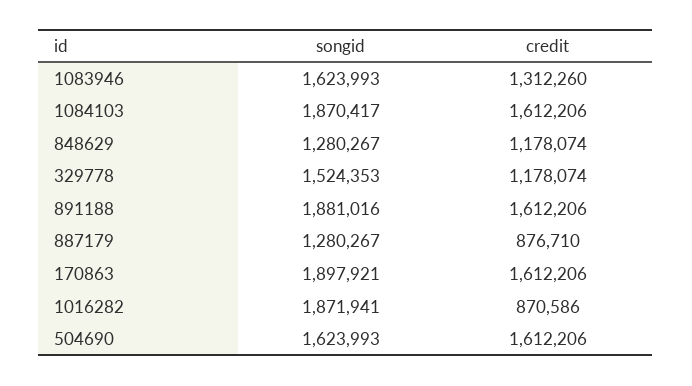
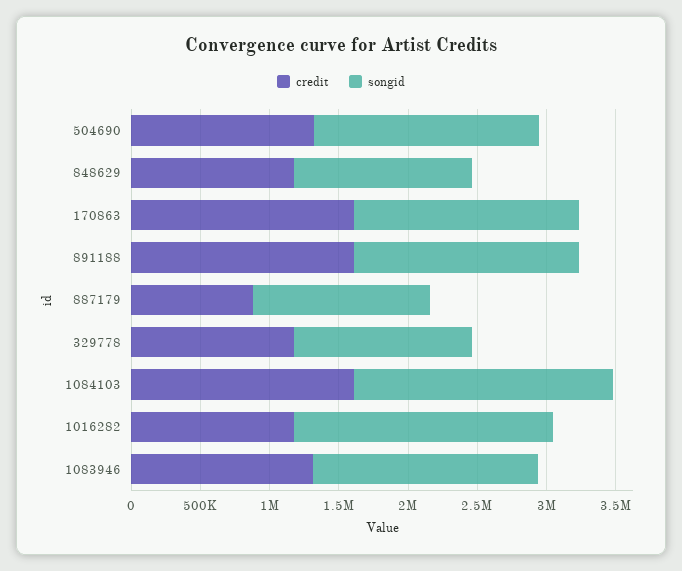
songid, 329778: 1524353 -> 1300000
songid, 891188: 1881016 -> 1600000
songid, 170863: 1897921 -> 1600000
credit, 1016282: 870586 -> 1200000
credit, 504690: 1612206 -> 1300000

